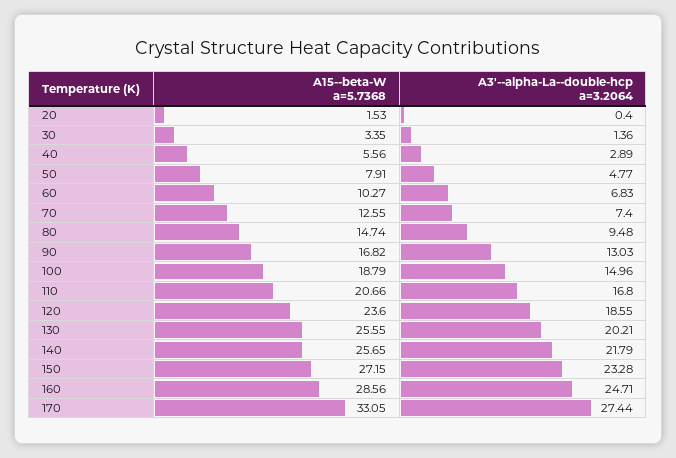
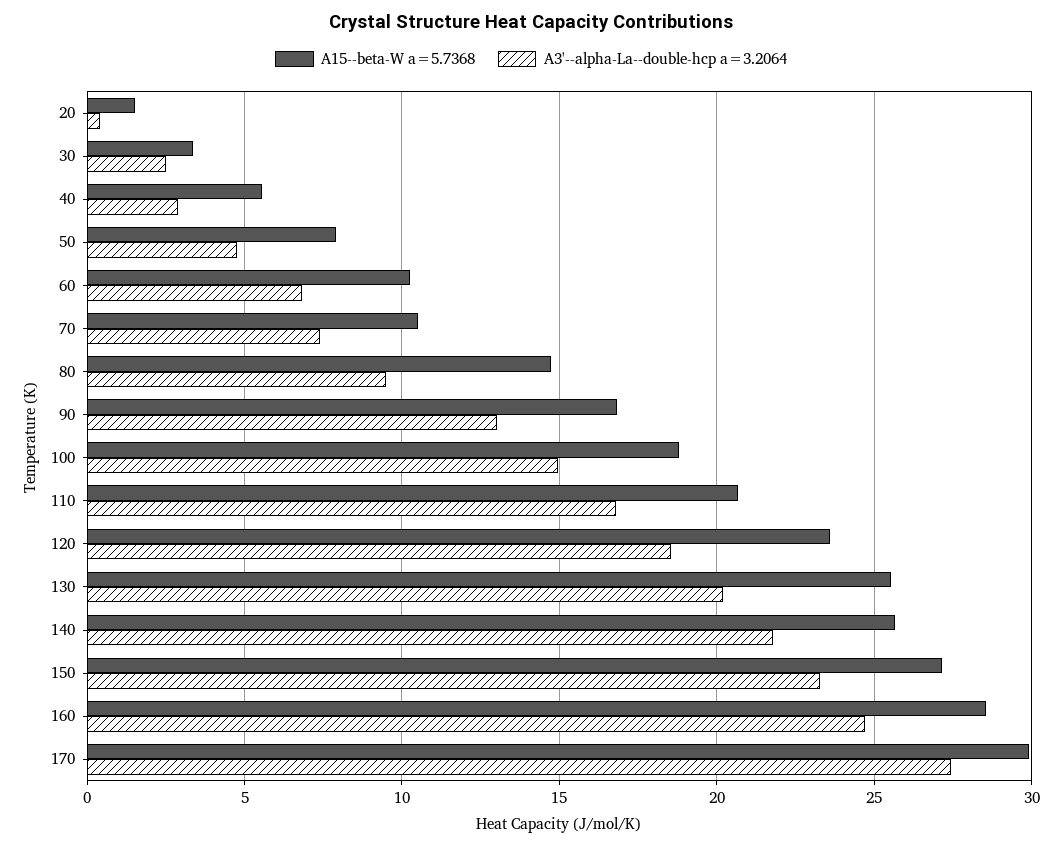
A3'--alpha-La--double-hcp a=3.2064, 30: 1.36 -> 2.5
A15--beta-W a=5.7368, 70: 12.55 -> 10.5
A15--beta-W a=5.7368, 170: 33.05 -> 30

